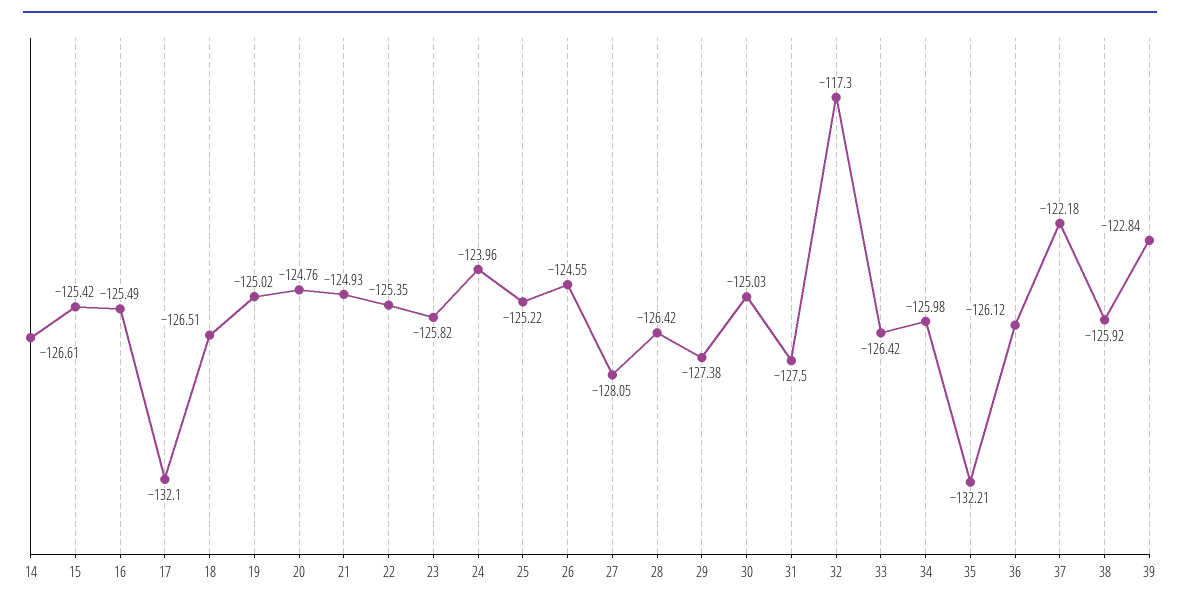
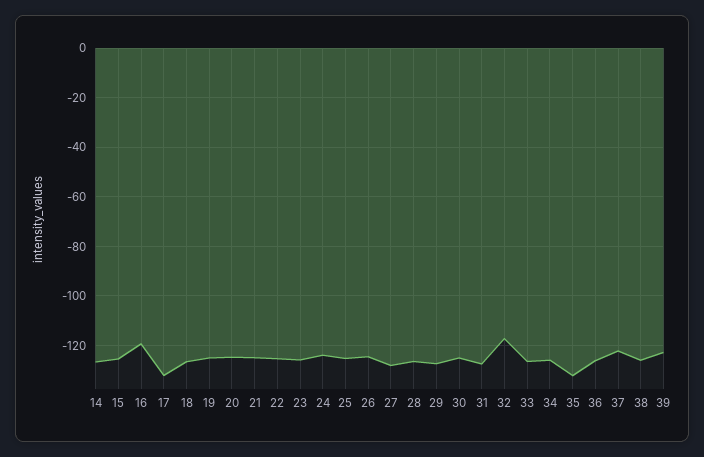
16: -125.49 -> -120

